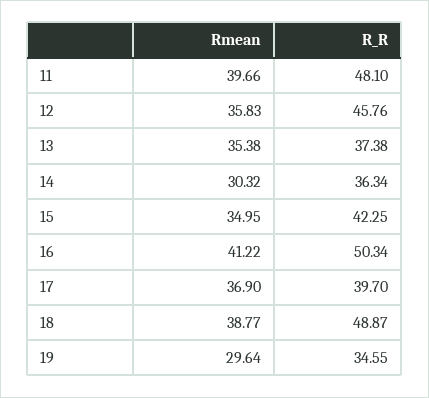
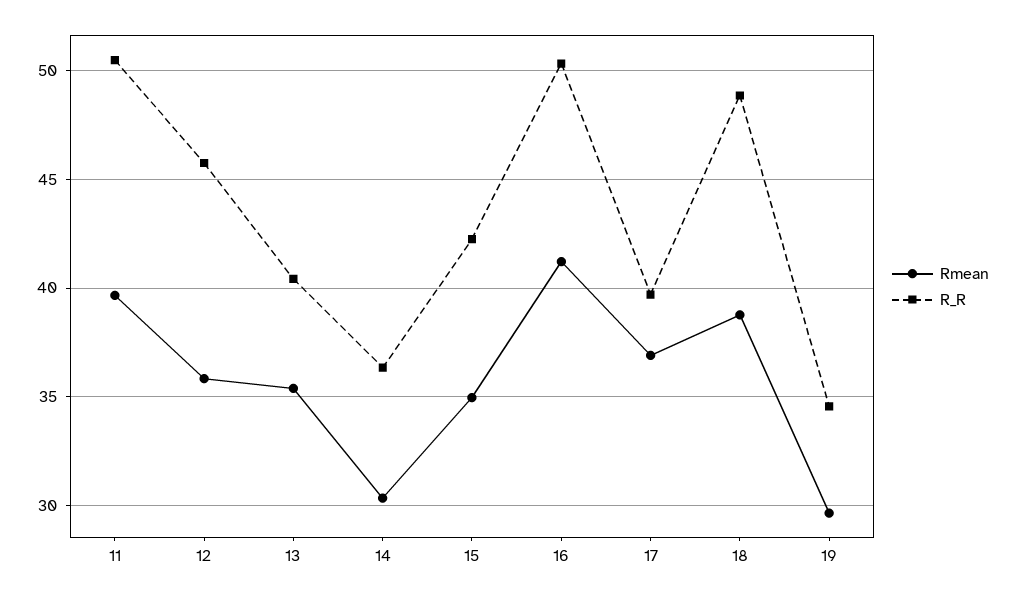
R_R, 11: 48.1 -> 50.5
R_R, 13: 37.38 -> 40.5

